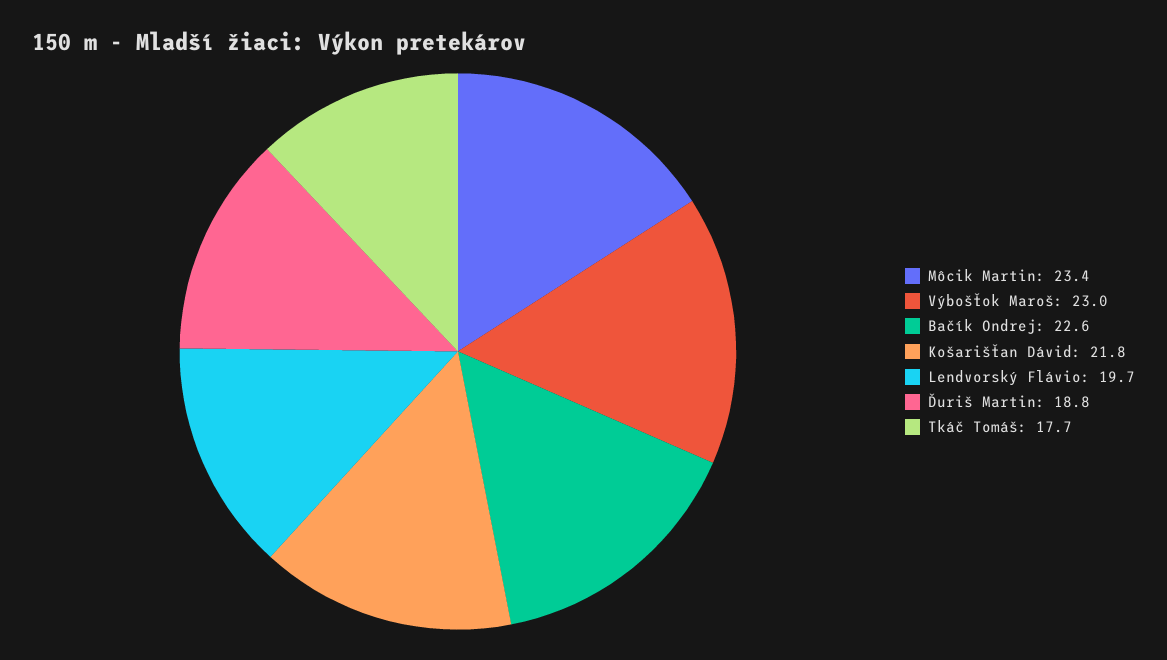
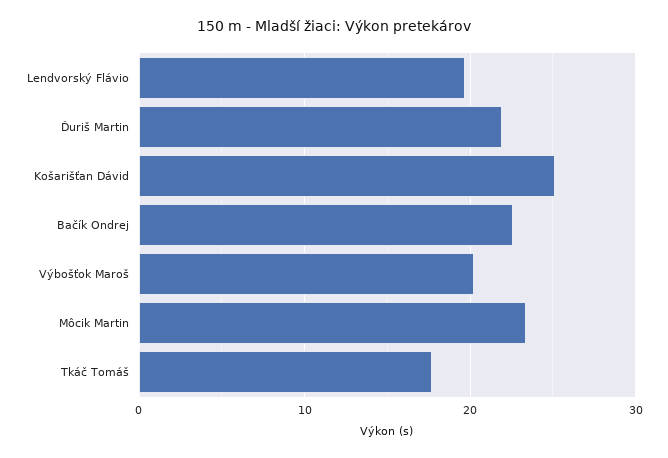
Výbošťok Maroš: 23 -> 20
Košarišťan Dávid: 21.8 -> 25
Ďuriš Martin: 18.8 -> 22

